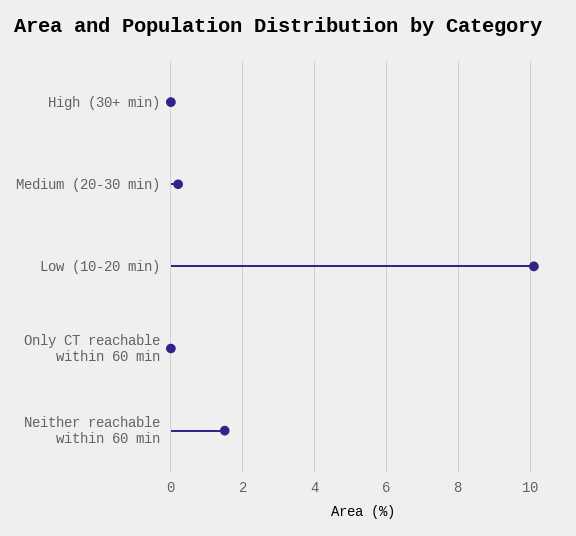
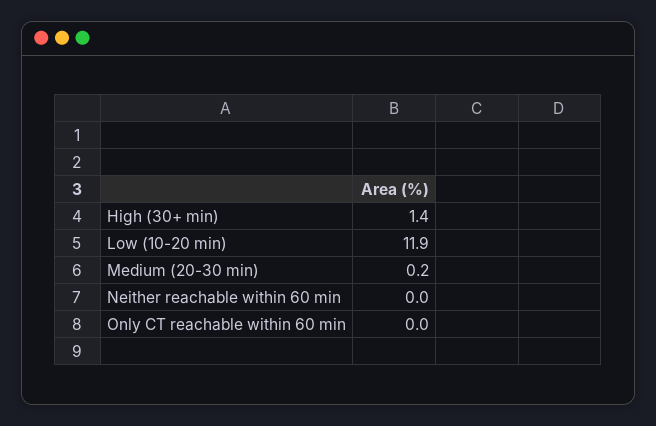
High (30+ min): 0 -> 1.4
Low (10-20 min): 10 -> 11.9
Neither reachable within 60 min: 1.5 -> 0

